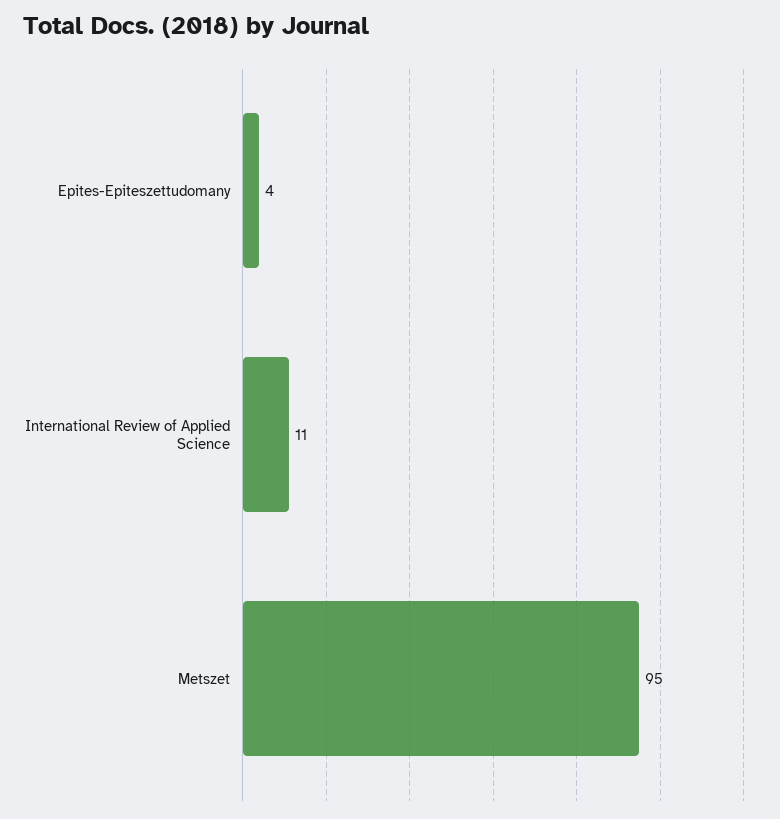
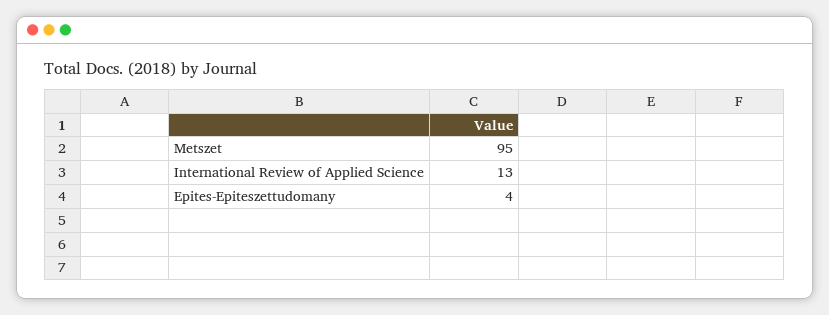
International Review of Applied Science: 11 -> 13

